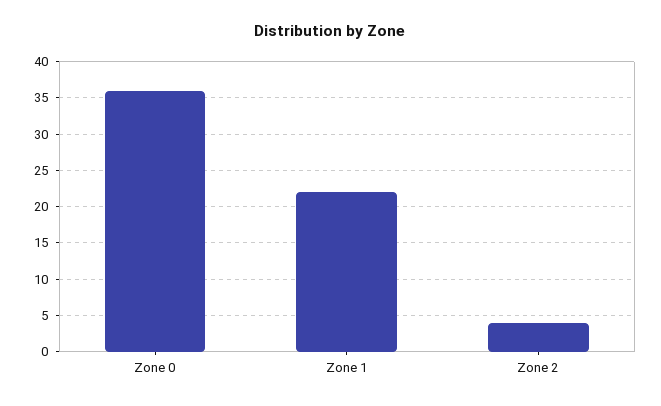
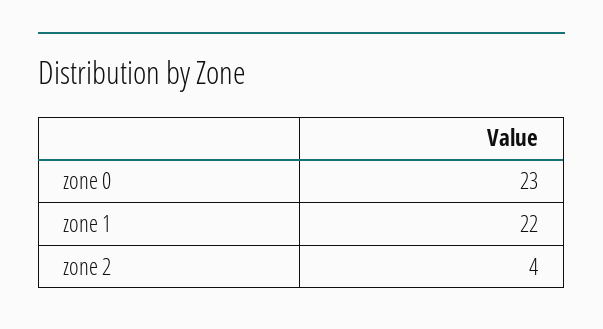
Zone 0: 36 -> 23

